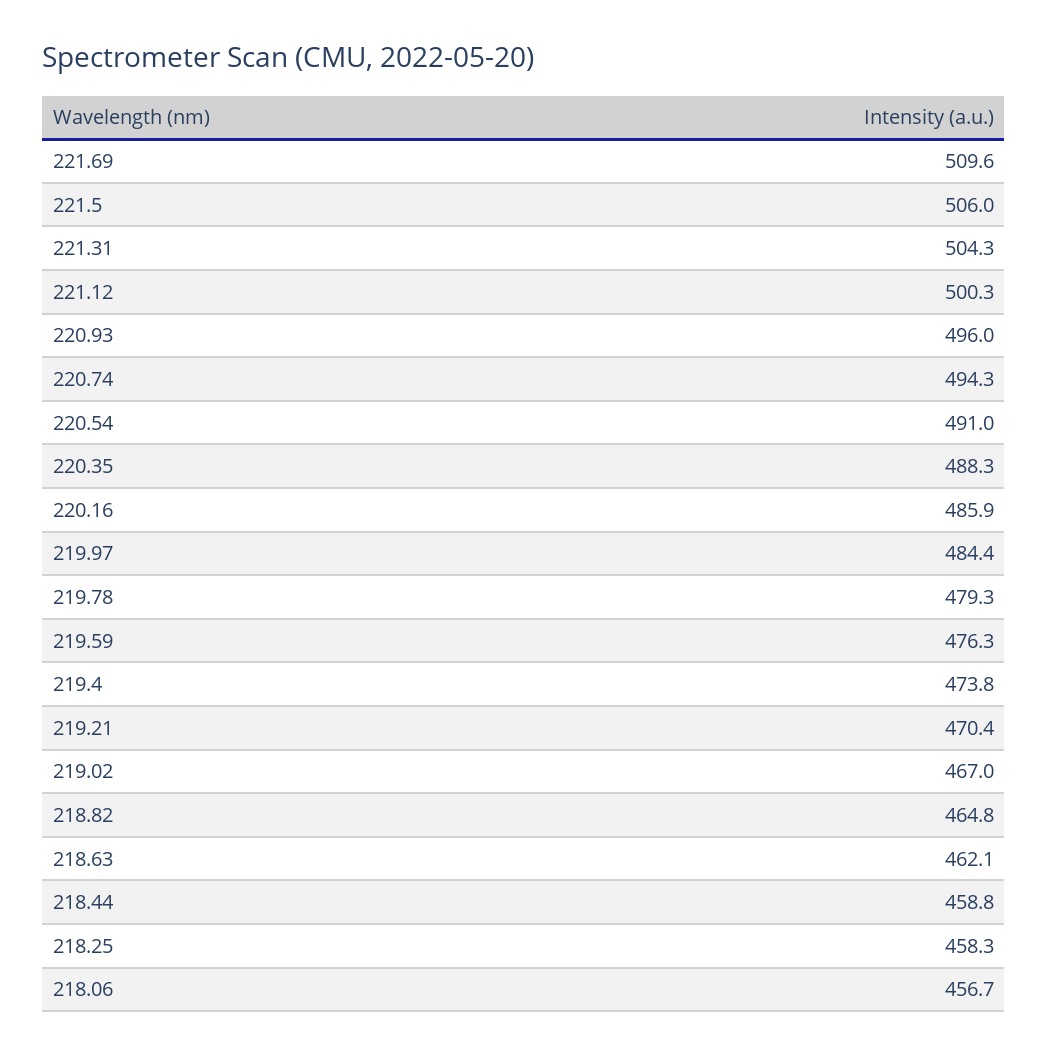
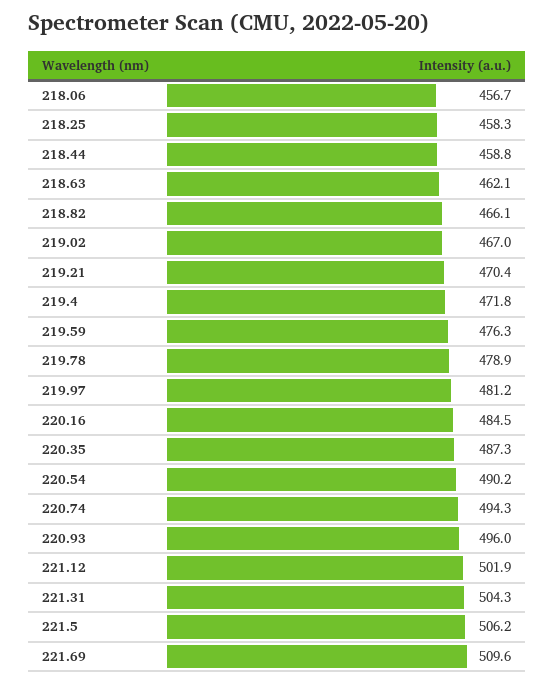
221.5: 506 -> 506.2
221.12: 500.3 -> 501.9
220.54: 491 -> 490.2
220.35: 488.3 -> 487.3
220.16: 485.9 -> 484.5
219.97: 484.4 -> 481.2
219.78: 479.3 -> 478.9
219.4: 473.8 -> 471.8
218.82: 464.8 -> 466.1

